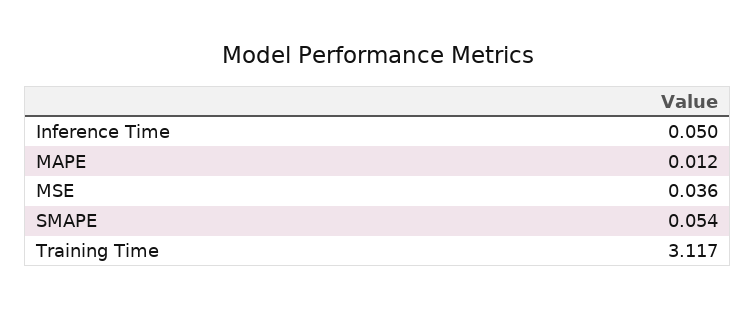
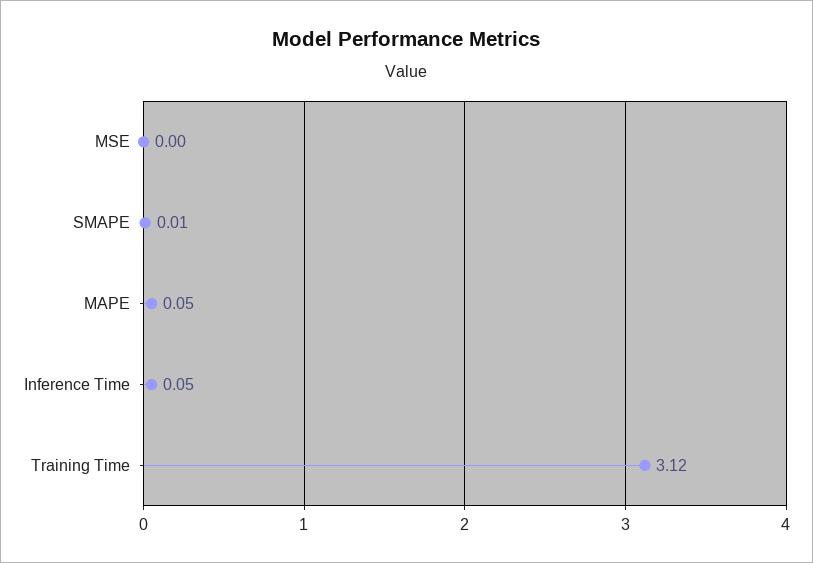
MAPE: 0.012 -> 0.05
MSE: 0.036 -> 0
SMAPE: 0.054 -> 0.01

